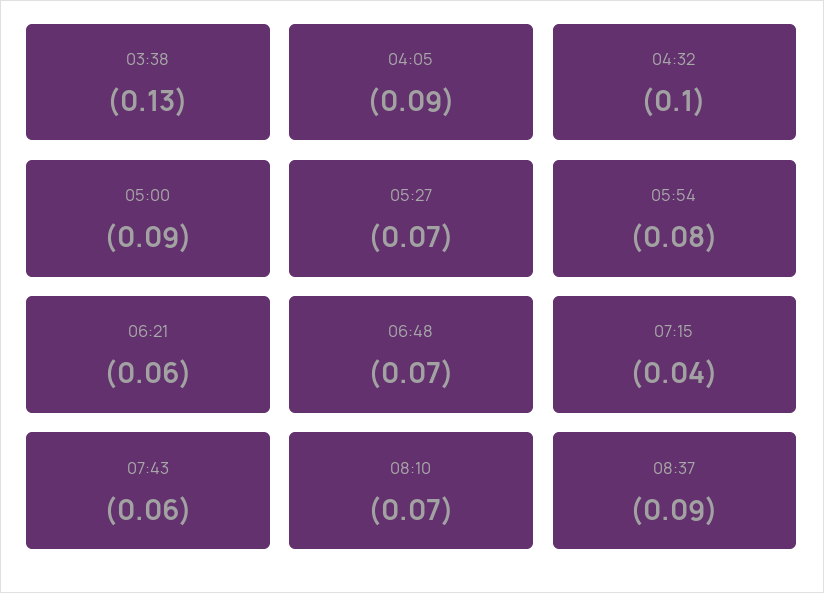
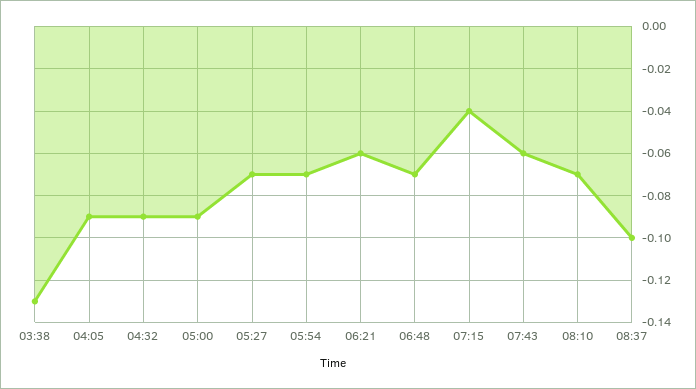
04:32: -0.1 -> -0.09
05:54: -0.08 -> -0.07
08:37: -0.09 -> -0.1

